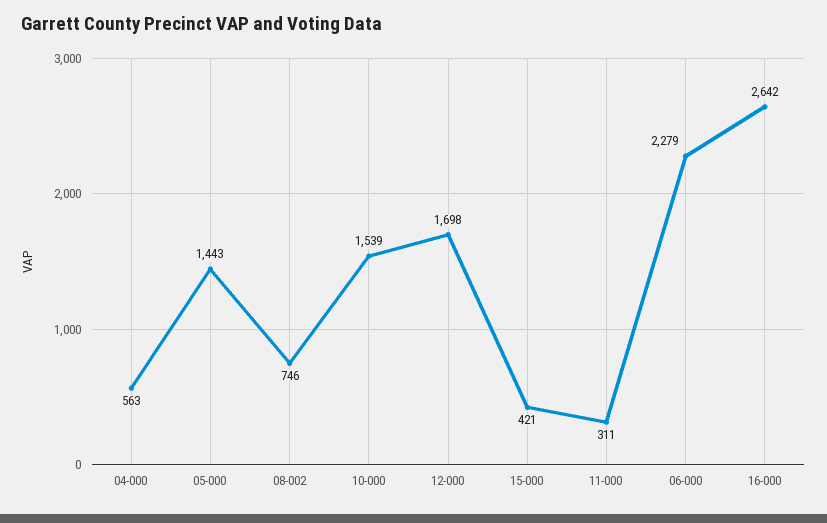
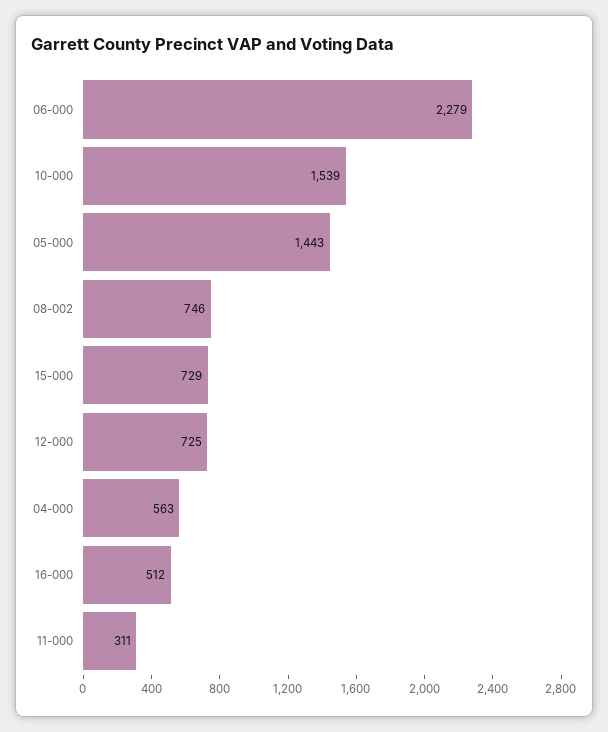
12-000: 1698 -> 725
15-000: 421 -> 729
16-000: 2642 -> 512

